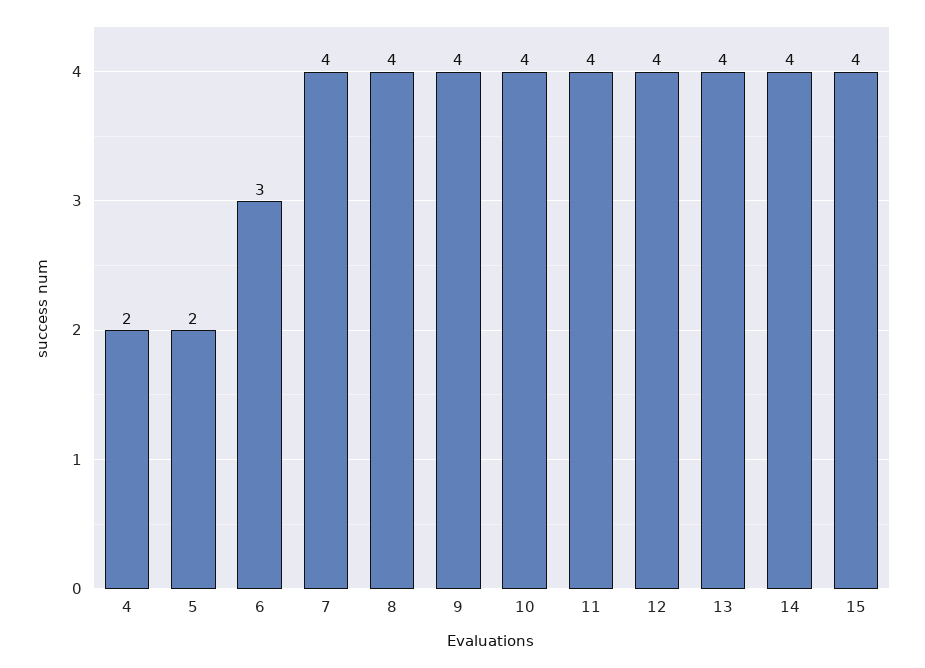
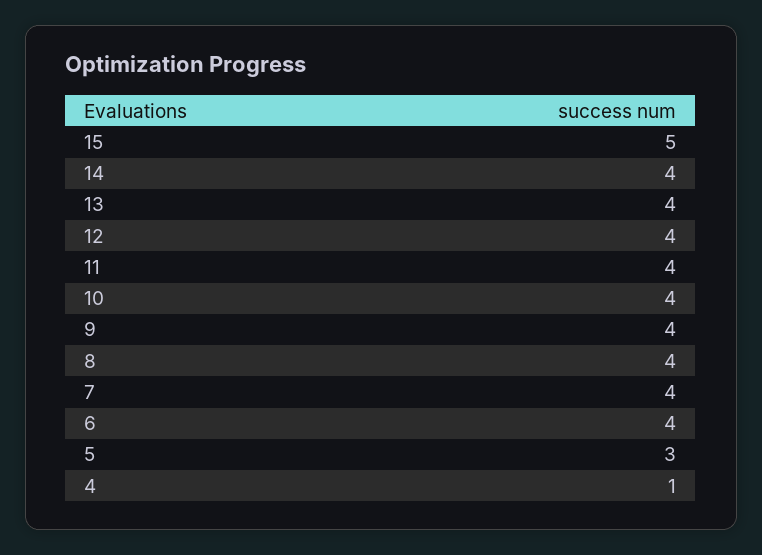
4: 2 -> 1
5: 2 -> 3
6: 3 -> 4
15: 4 -> 5

